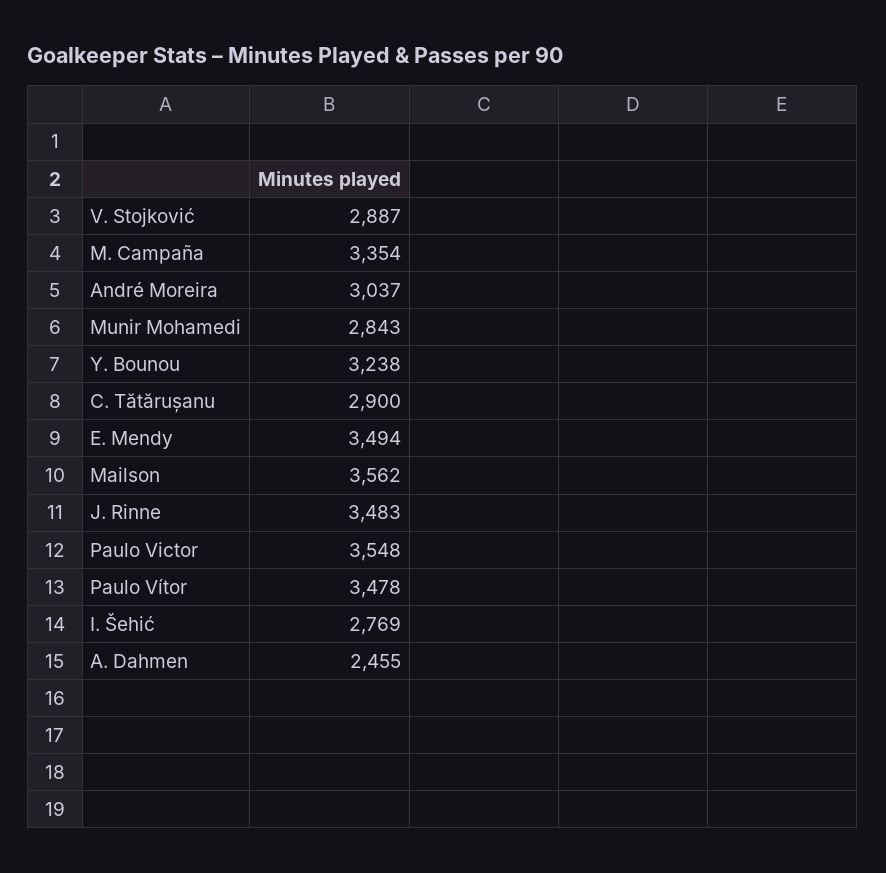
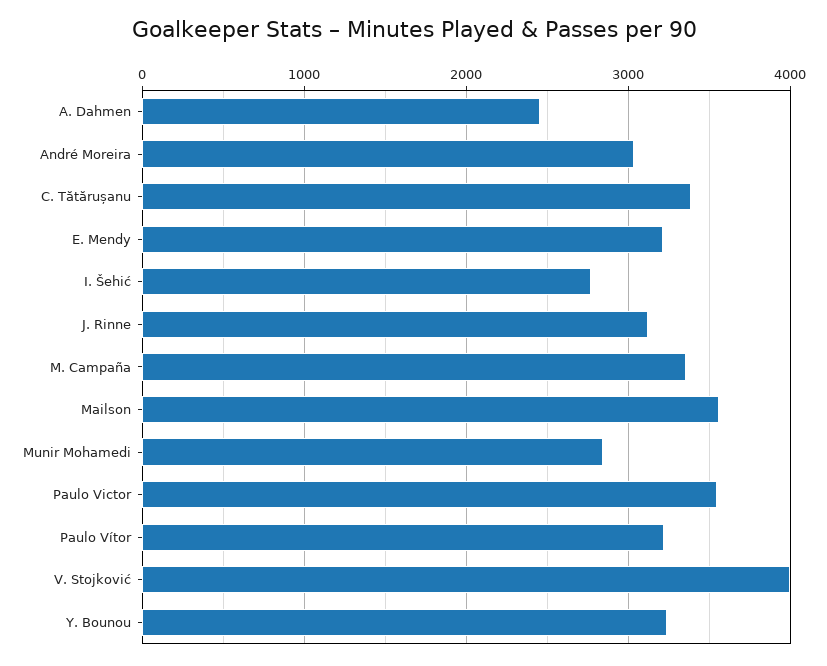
V. Stojković: 2887 -> 4000
C. Tătărușanu: 2900 -> 3400
E. Mendy: 3494 -> 3200
J. Rinne: 3483 -> 3100
Paulo Vítor: 3478 -> 3200

